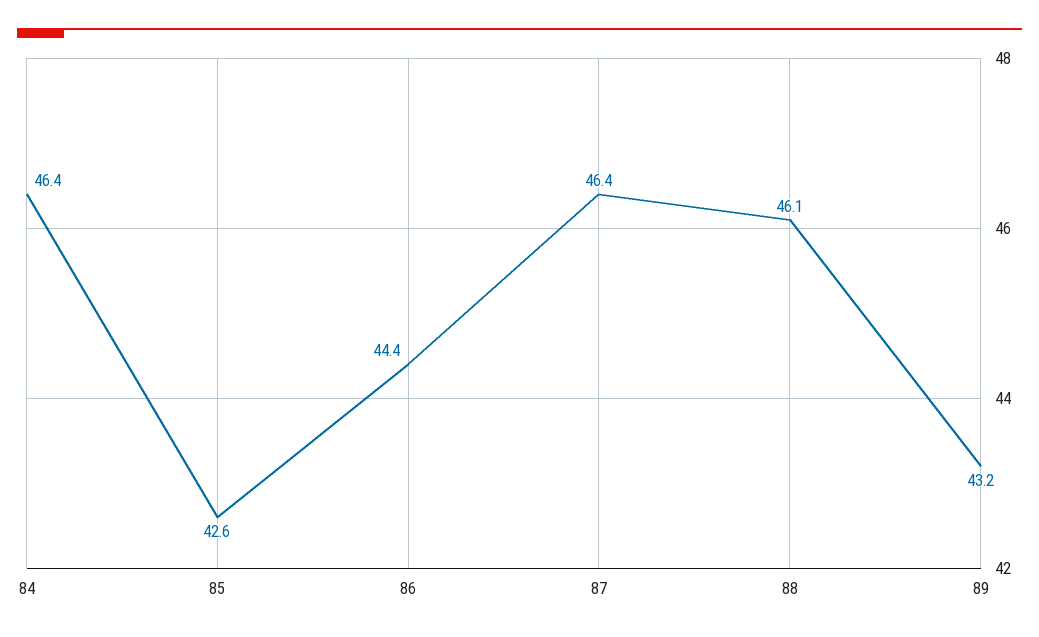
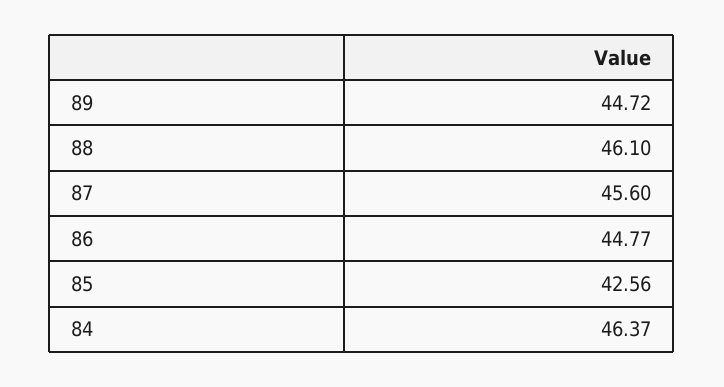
86: 44.4 -> 44.77
87: 46.4 -> 45.6
89: 43.2 -> 44.72

